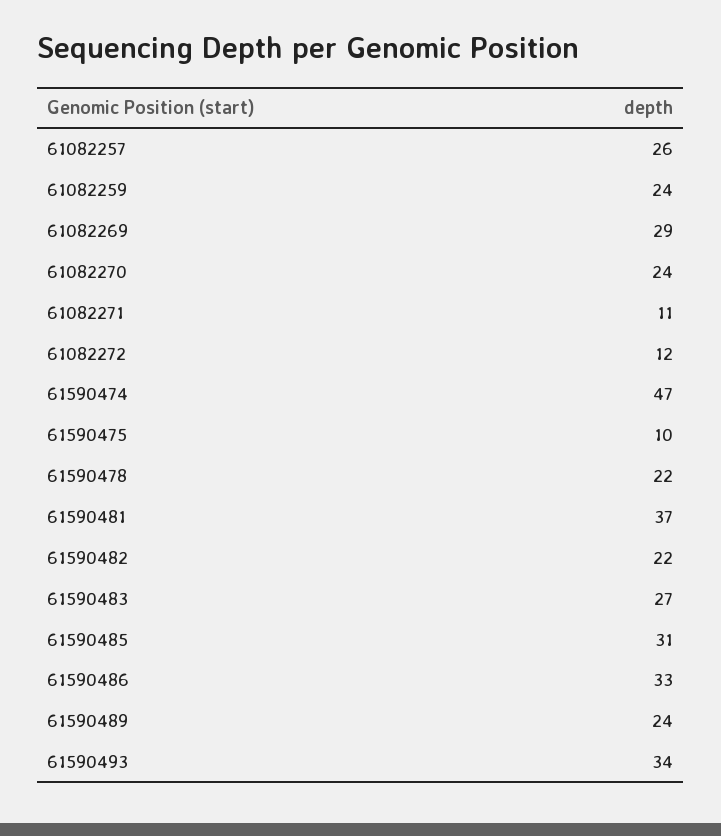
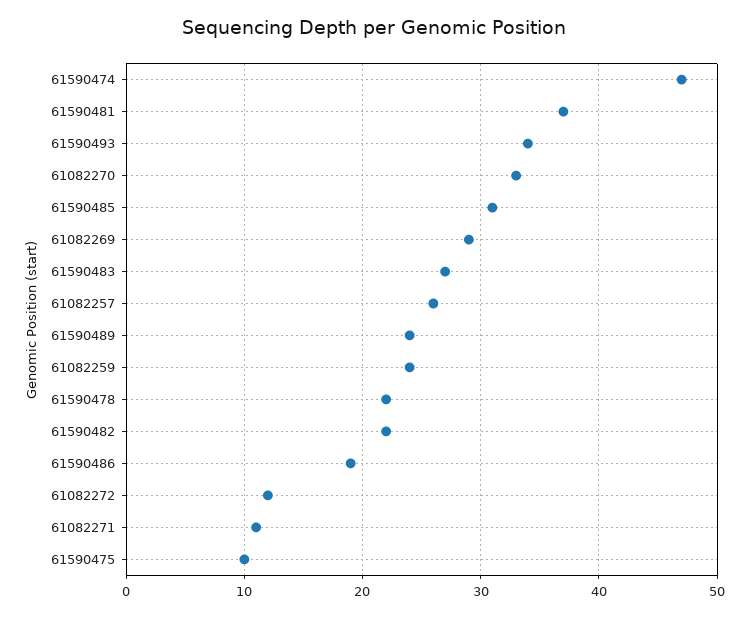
61082270: 24 -> 33
61590486: 33 -> 19

